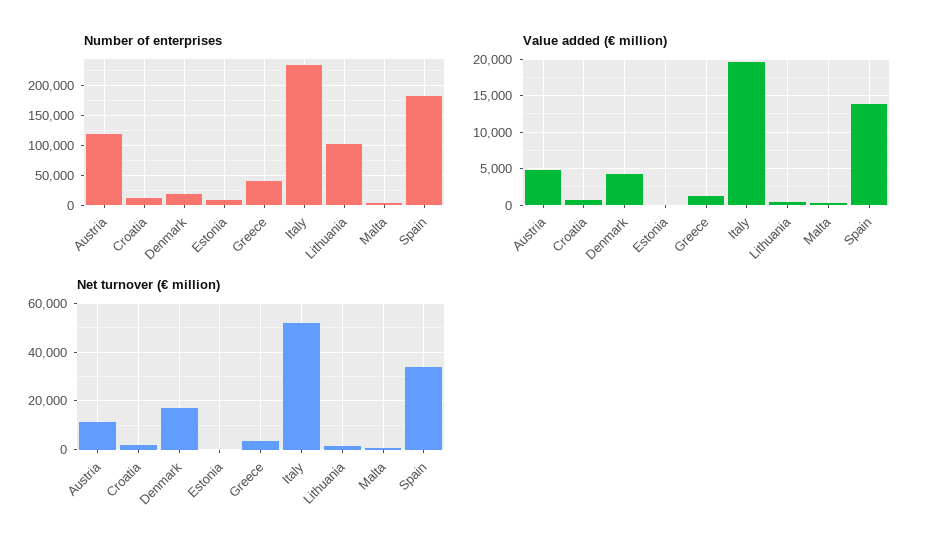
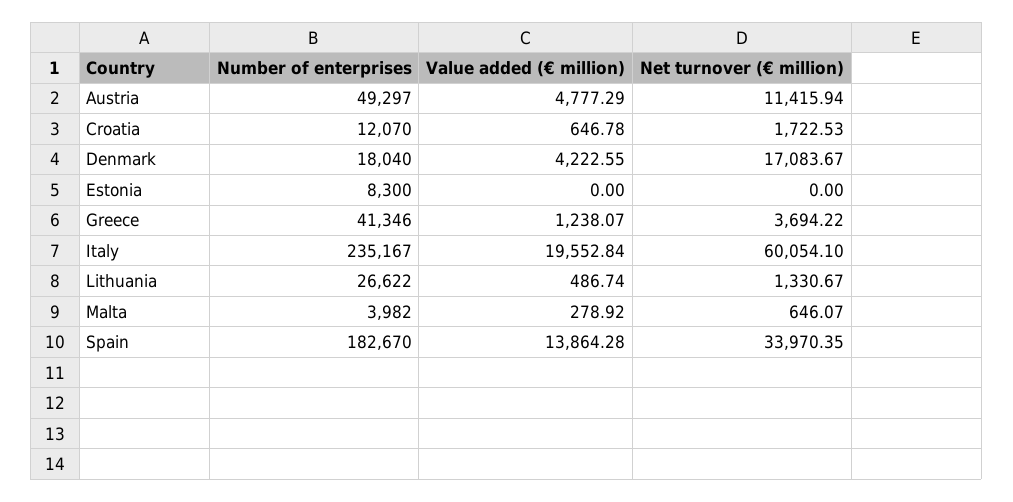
Number of enterprises, Austria: 125000 -> 49297
Number of enterprises, Lithuania: 100000 -> 26622
Net turnover (€ million), Italy: 52500 -> 60054.1

